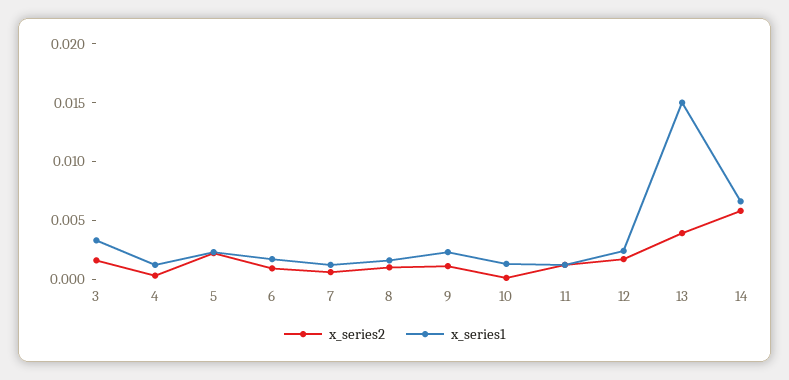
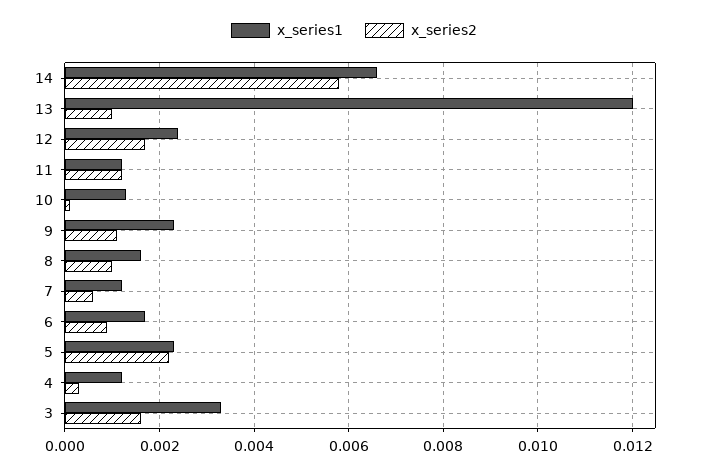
x_series2, 13: 0.004 -> 0.001
x_series1, 13: 0.015 -> 0.012

